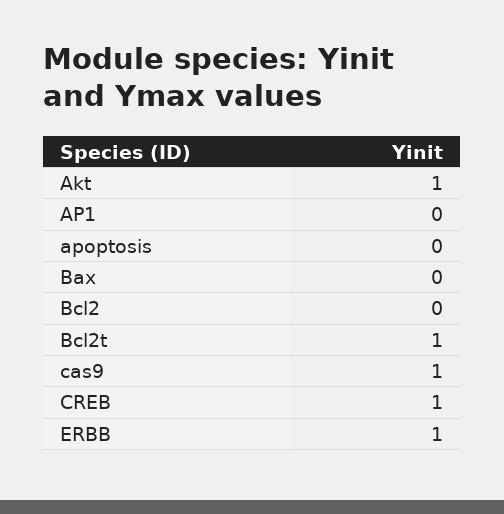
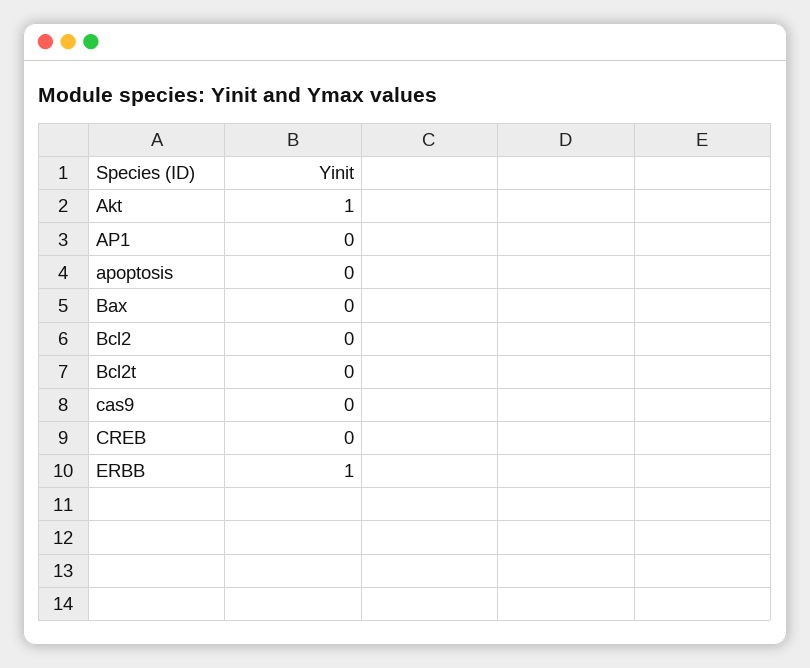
Bcl2t: 1 -> 0
cas9: 1 -> 0
CREB: 1 -> 0

